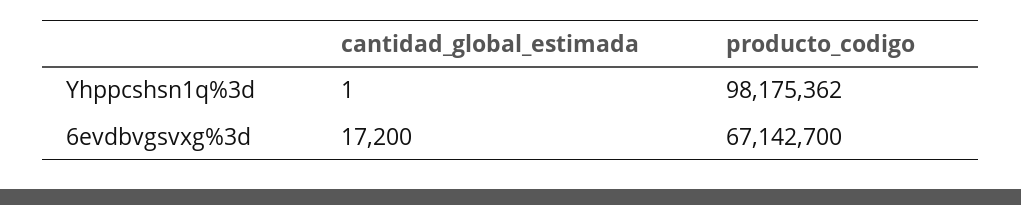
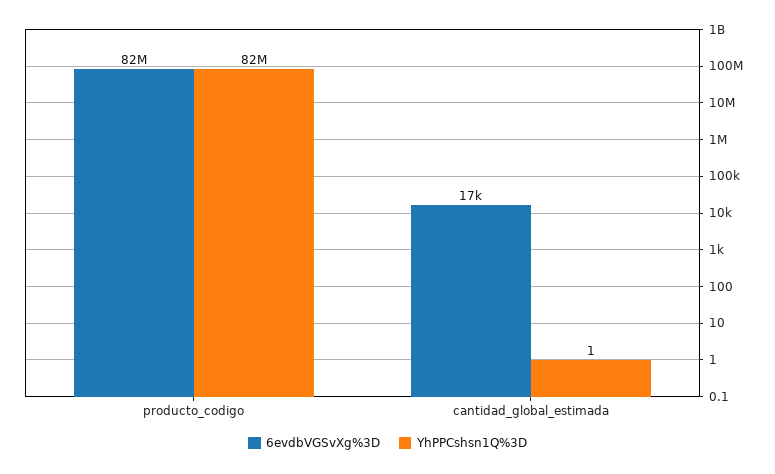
Yhppcshsn1q%3d, producto_codigo: 98175362 -> 82000000
6evdbvgsvxg%3d, producto_codigo: 67142700 -> 82000000

